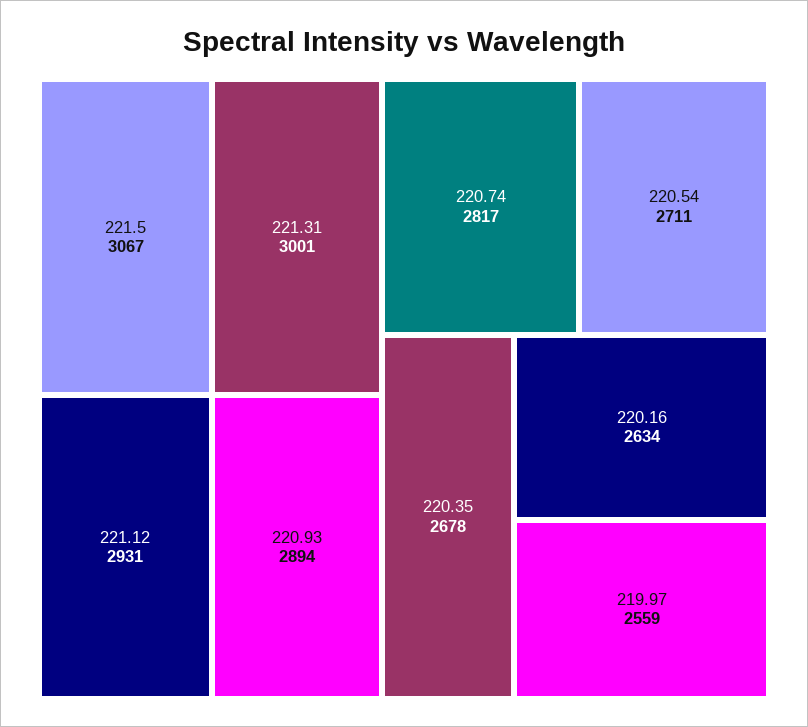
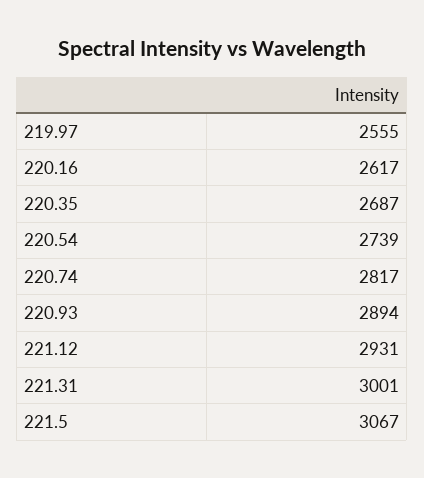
220.54: 2711 -> 2739
220.35: 2678 -> 2687
220.16: 2634 -> 2617
219.97: 2559 -> 2555

